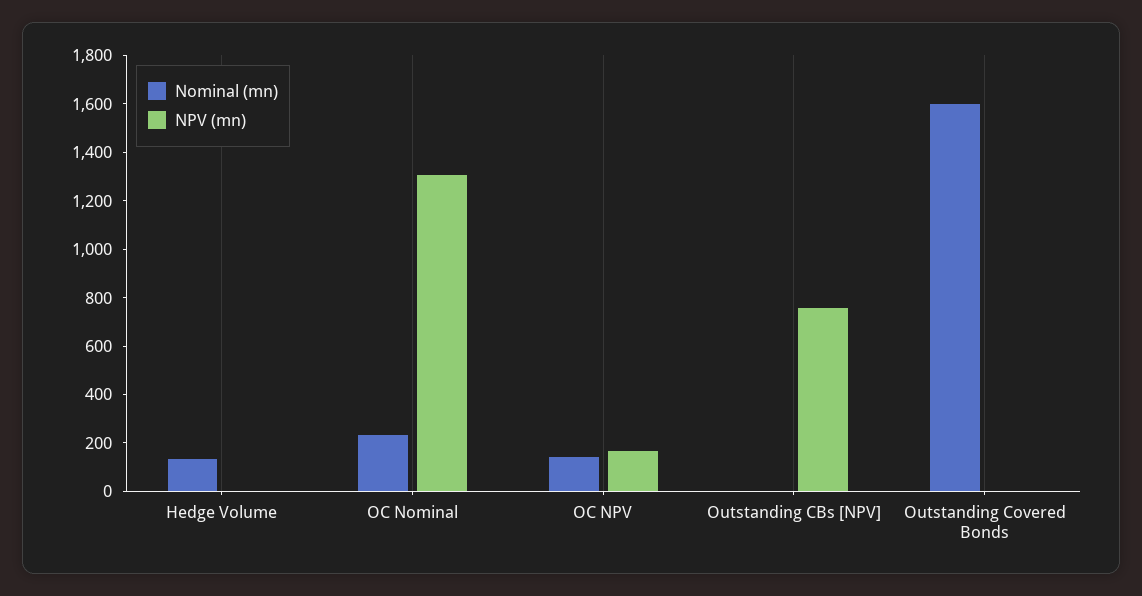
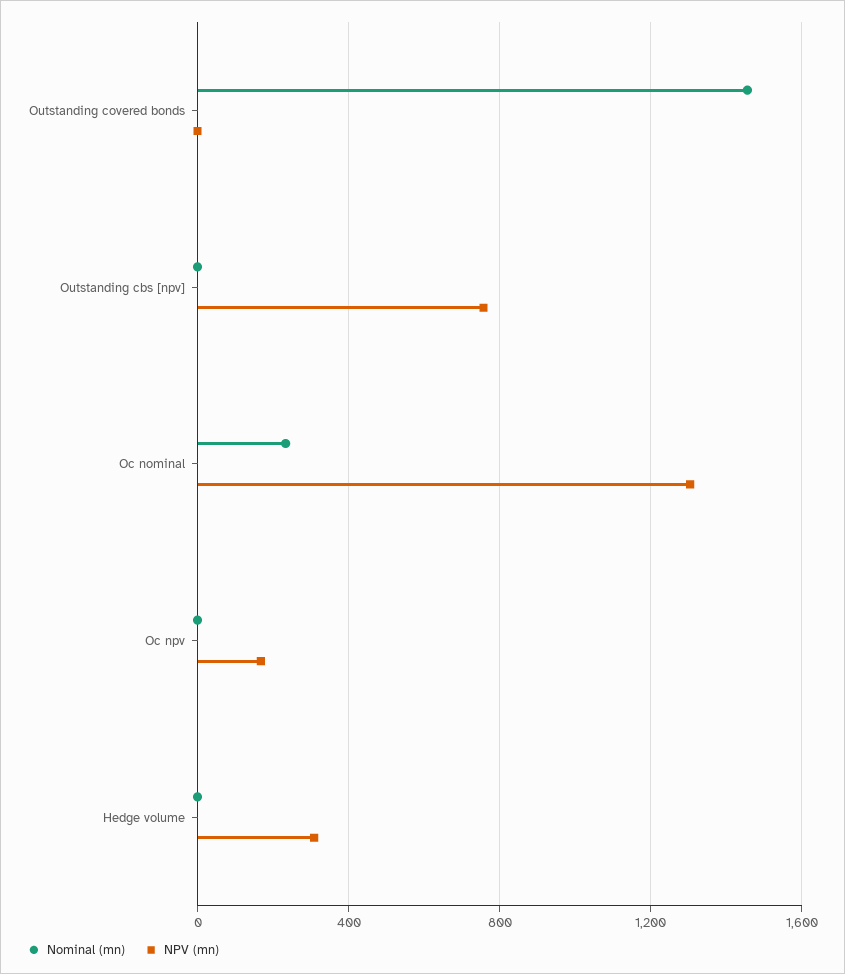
Nominal (mn), Hedge Volume: 150 -> 0
NPV (mn), Hedge Volume: 0 -> 300
Nominal (mn), OC NPV: 150 -> 0
Nominal (mn), Outstanding Covered Bonds: 1600 -> 1450

